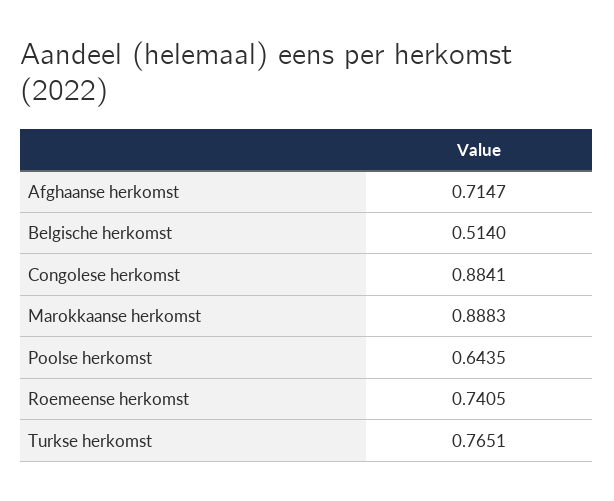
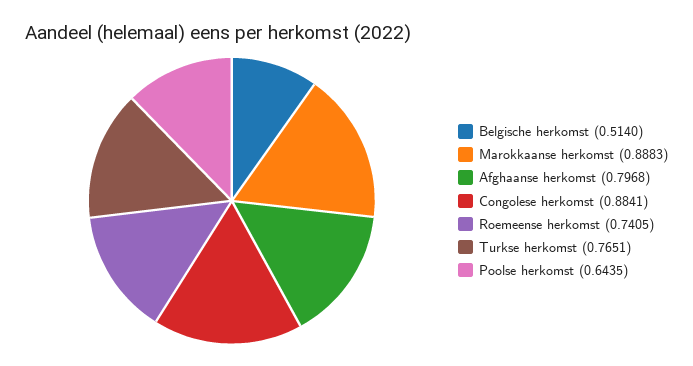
Afghaanse herkomst: 0.7147 -> 0.7968

